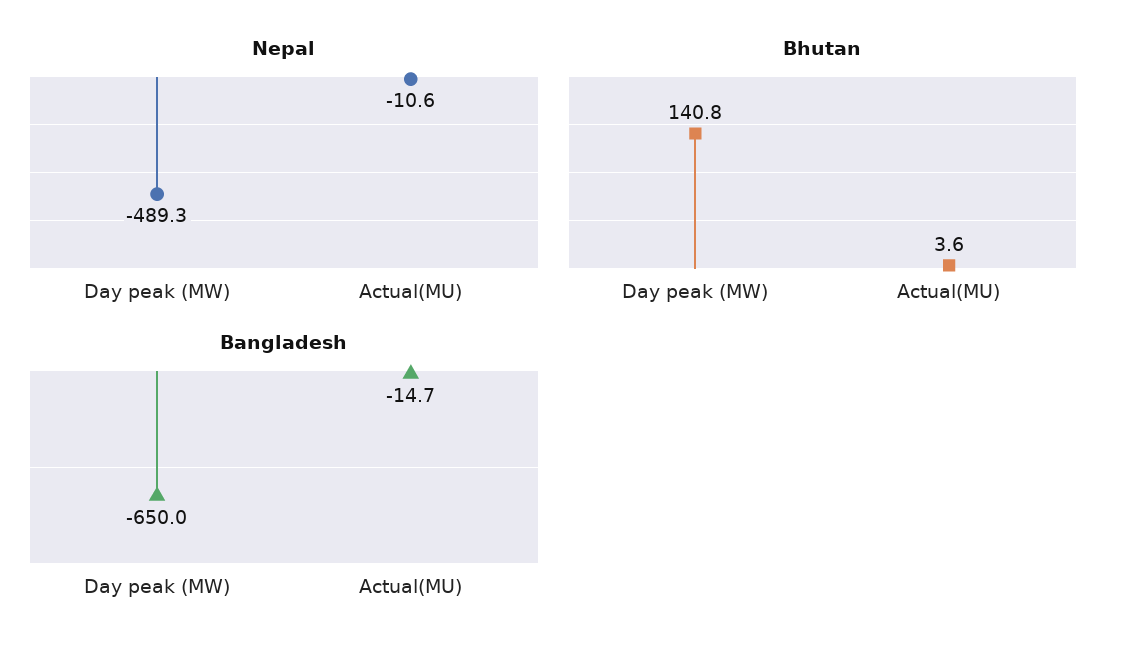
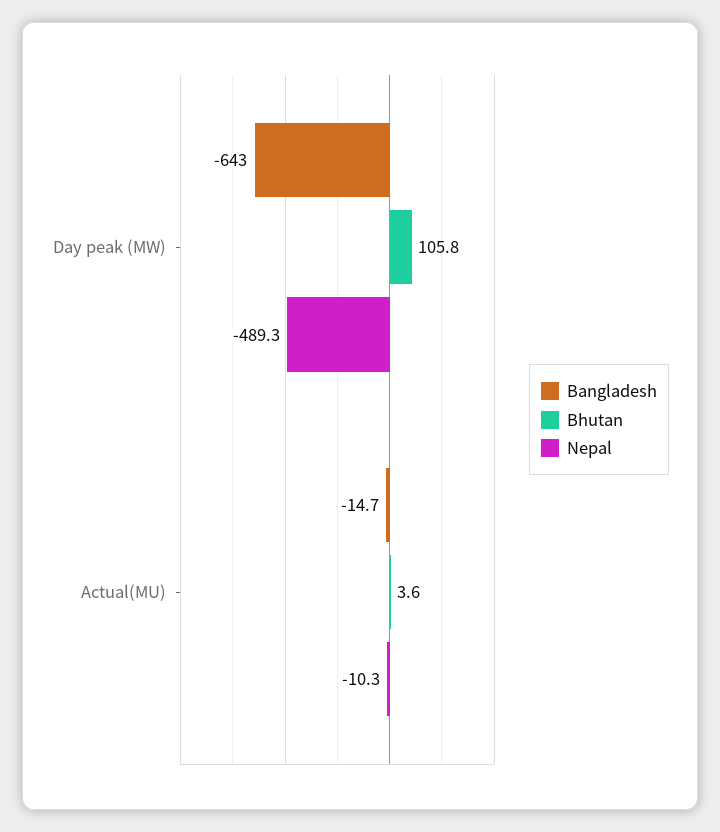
Nepal, Actual(MU): -10.6 -> -10.3
Bhutan, Day peak (MW): 140.8 -> 105.8
Bangladesh, Day peak (MW): -650 -> -643

